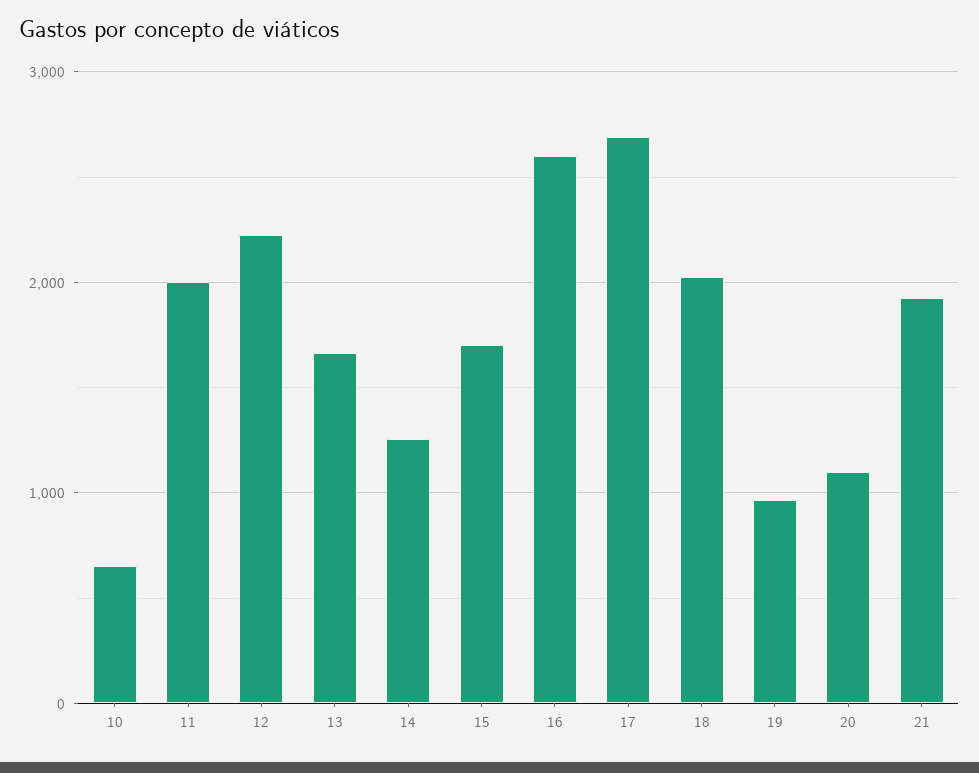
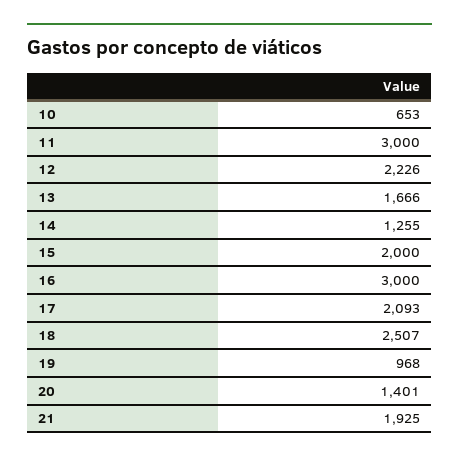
11: 2000 -> 3000
15: 1700 -> 2000
16: 2600 -> 3000
17: 2700 -> 2093
18: 2000 -> 2507
20: 1100 -> 1401

